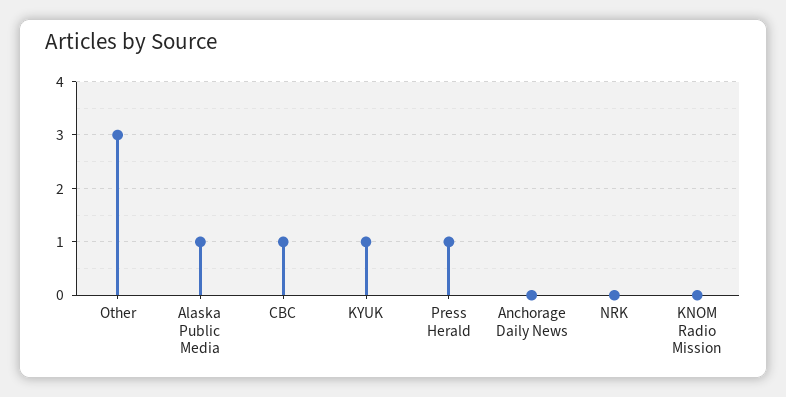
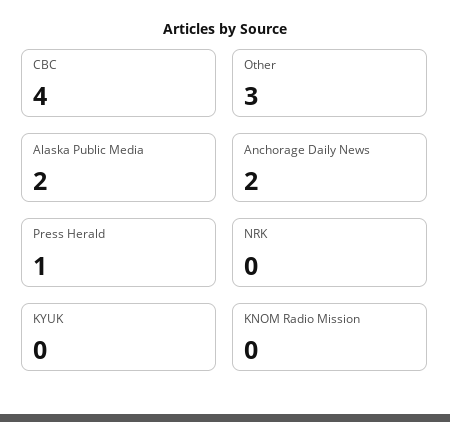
Alaska Public Media: 1 -> 2
CBC: 1 -> 4
KYUK: 1 -> 0
Anchorage Daily News: 0 -> 2

